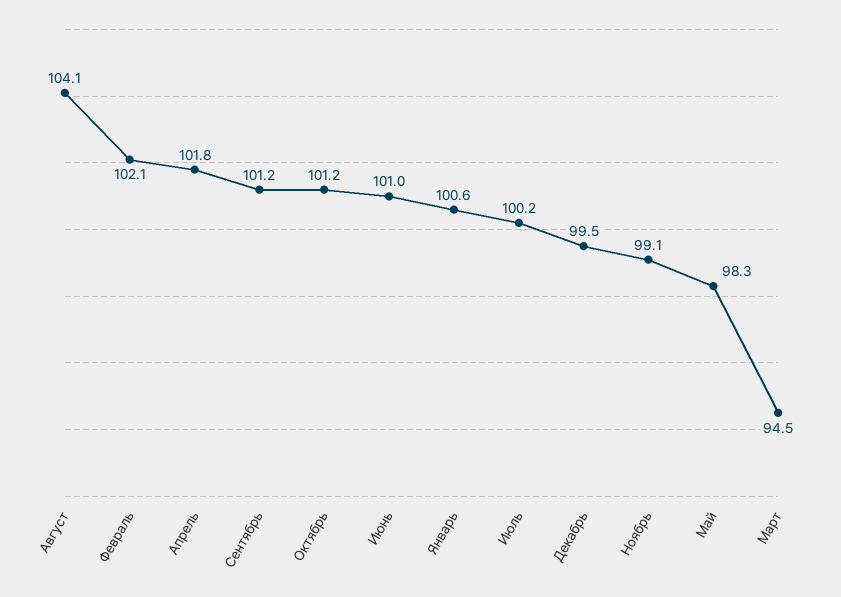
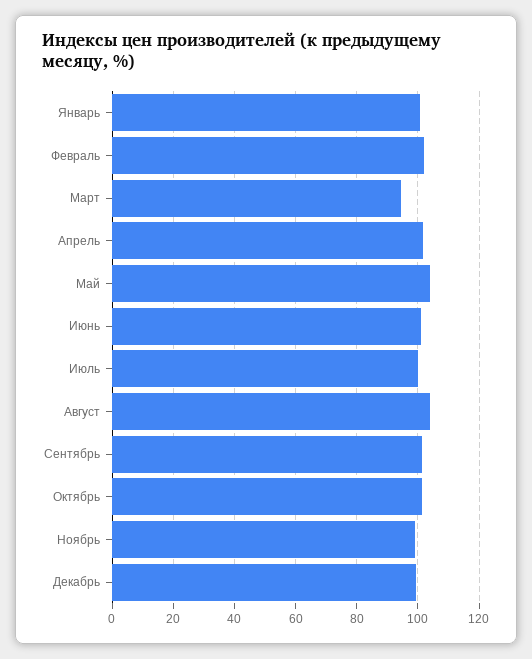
Май: 98.3 -> 104

